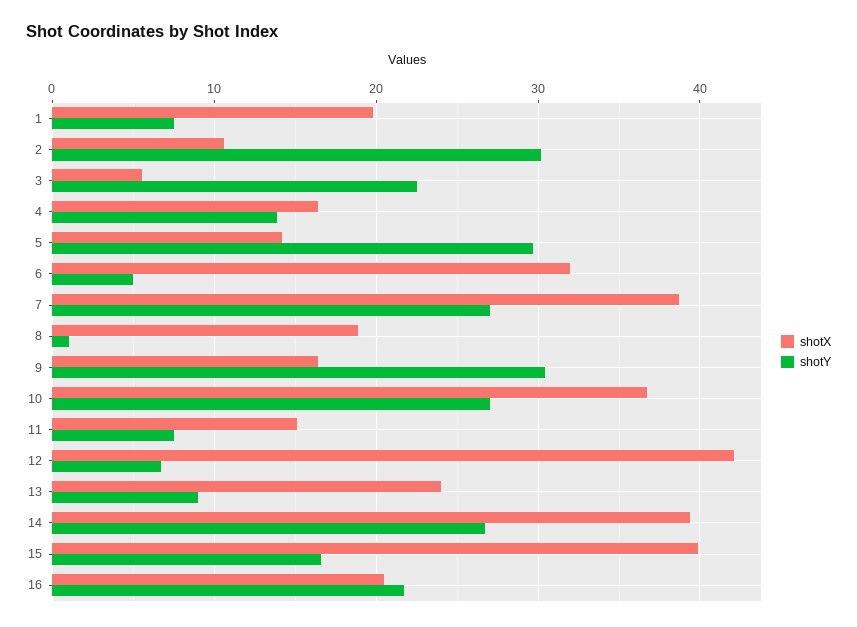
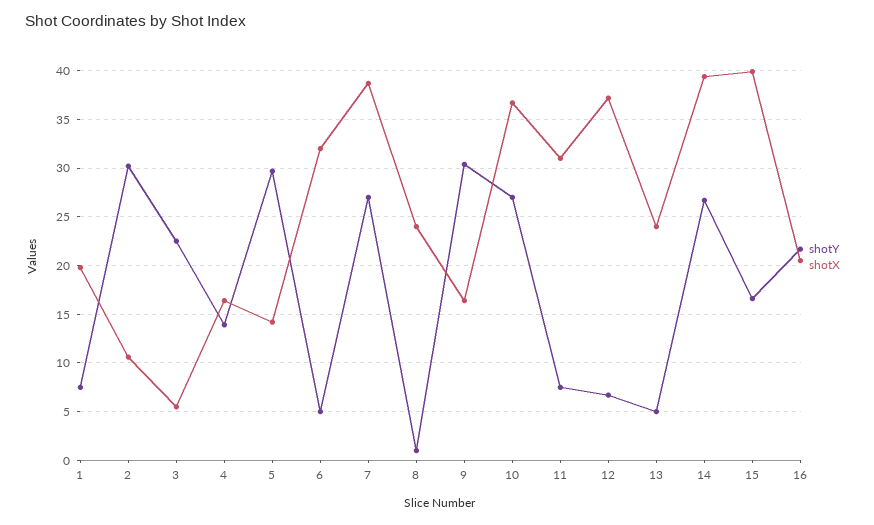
shotX, 8: 19 -> 24
shotX, 11: 15 -> 31
shotX, 12: 42 -> 37
shotY, 13: 9 -> 5

